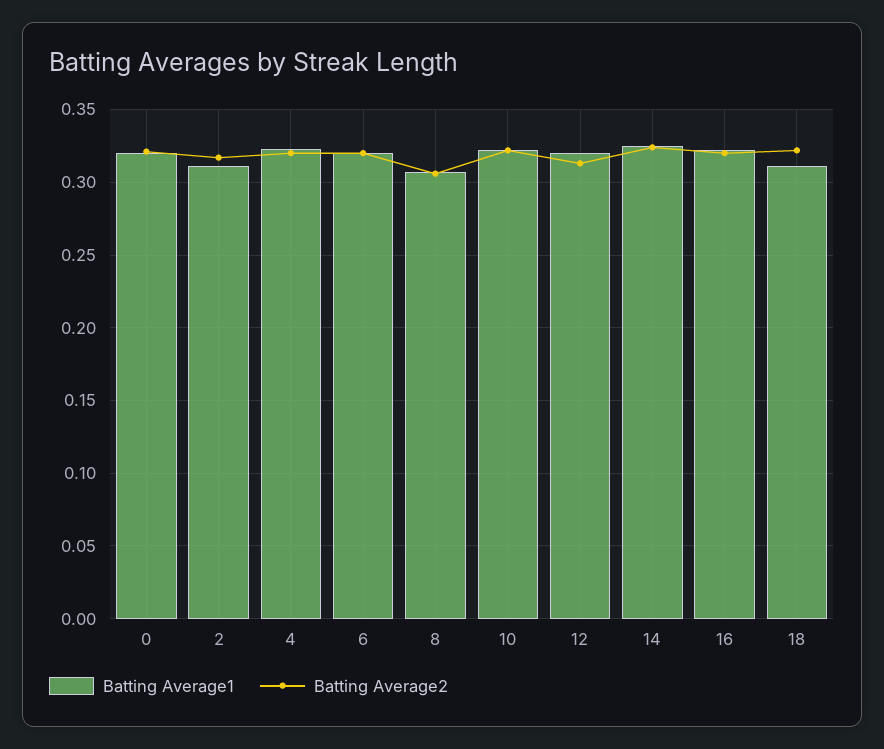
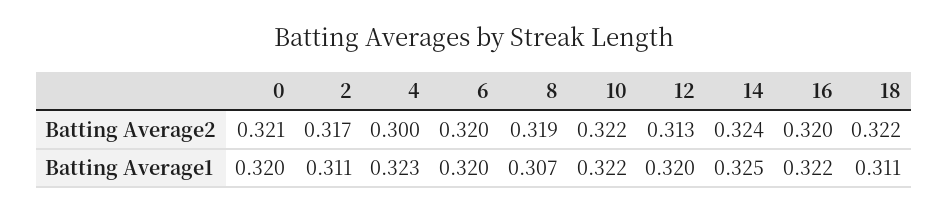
Batting Average2, 4: 0.32 -> 0.3
Batting Average2, 8: 0.305 -> 0.319

